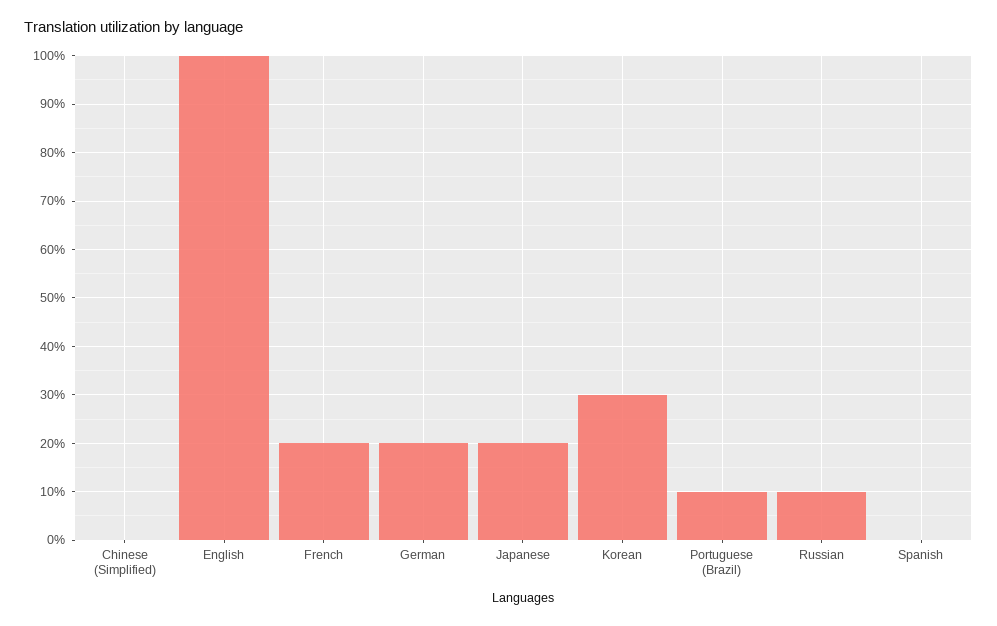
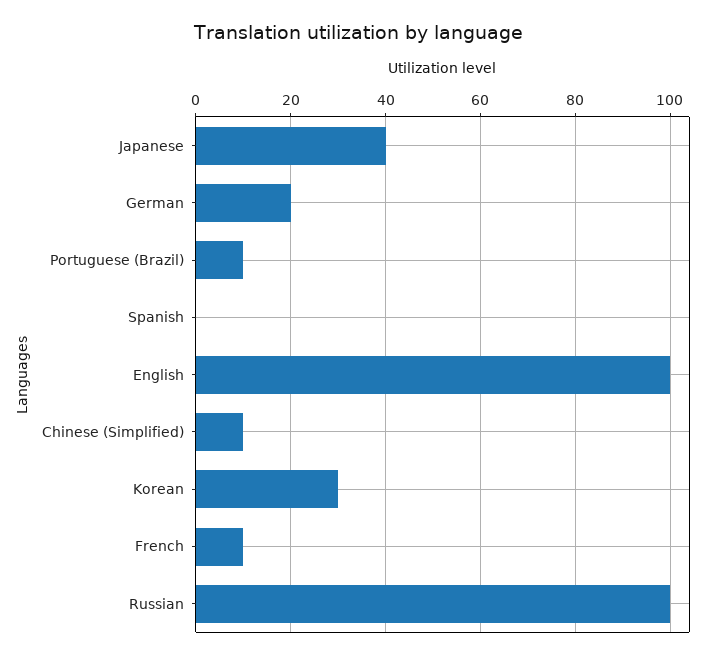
Chinese (Simplified): 0 -> 10
French: 20 -> 10
Japanese: 20 -> 40
Russian: 10 -> 100

